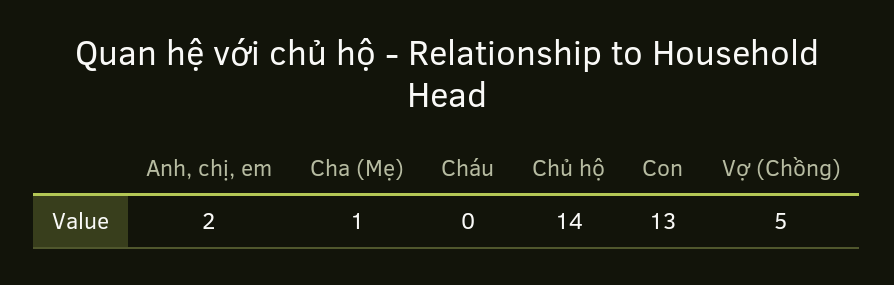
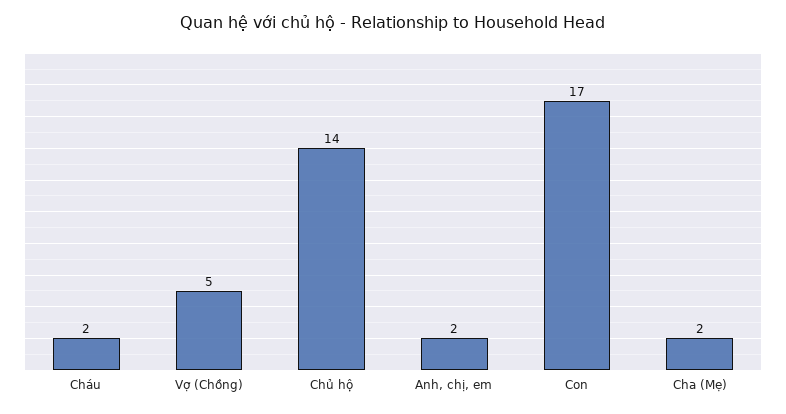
Cha (Mẹ): 1 -> 2
Cháu: 0 -> 2
Con: 13 -> 17

